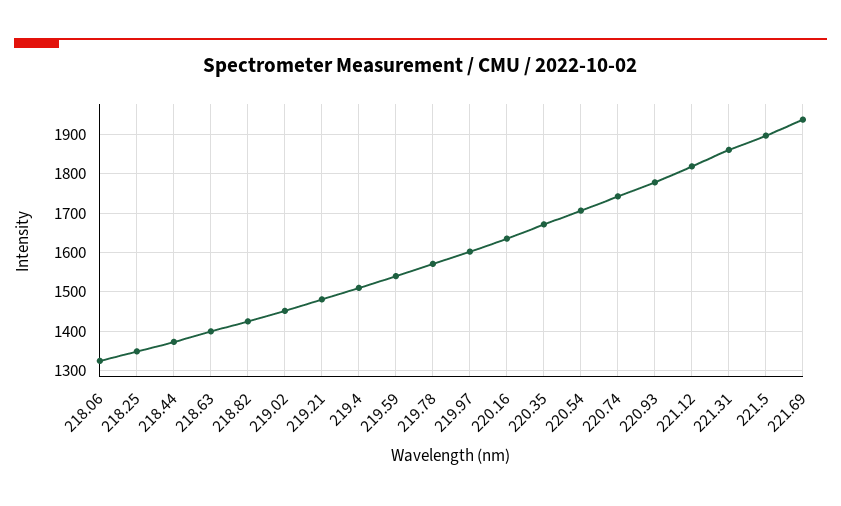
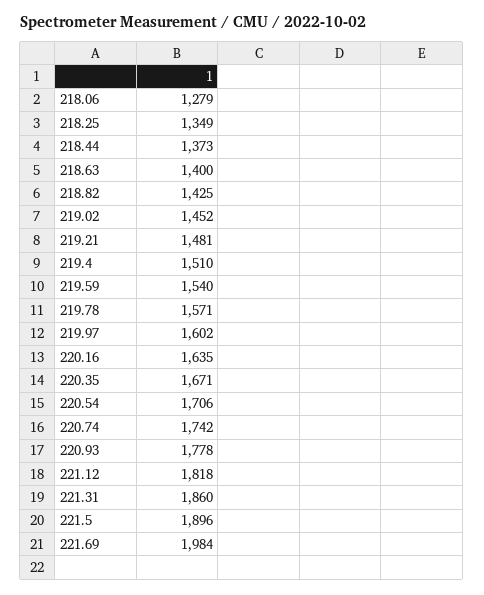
218.06: 1320 -> 1279
221.69: 1940 -> 1984

